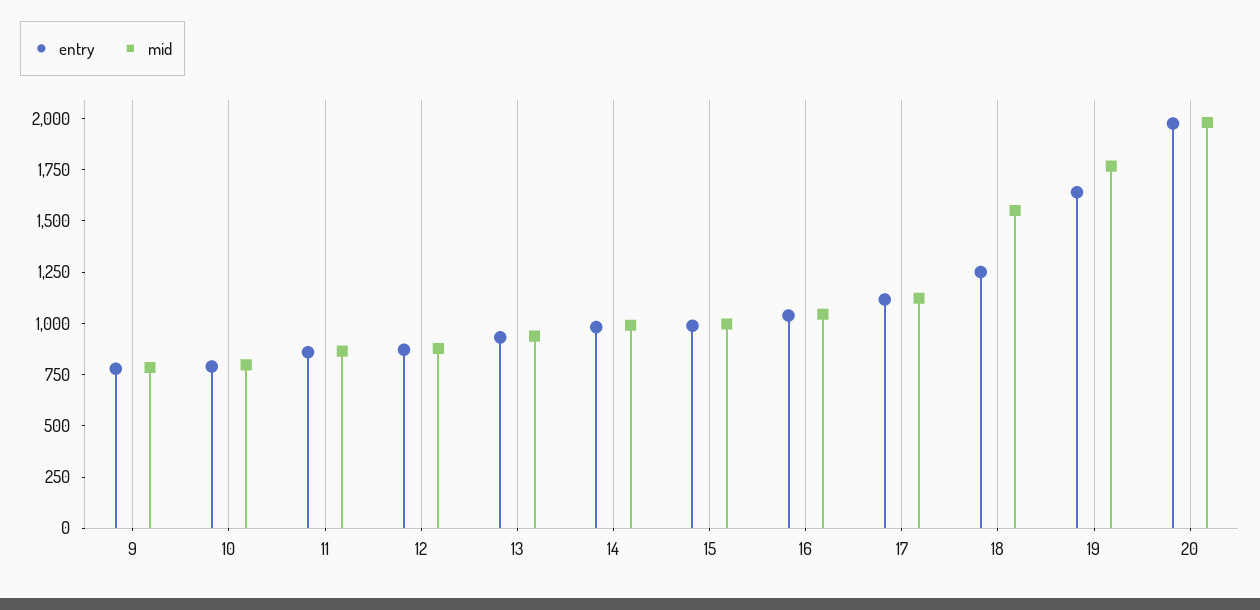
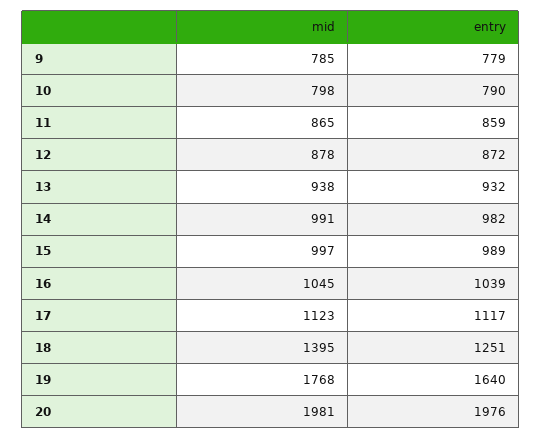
mid, 18: 1550 -> 1395

